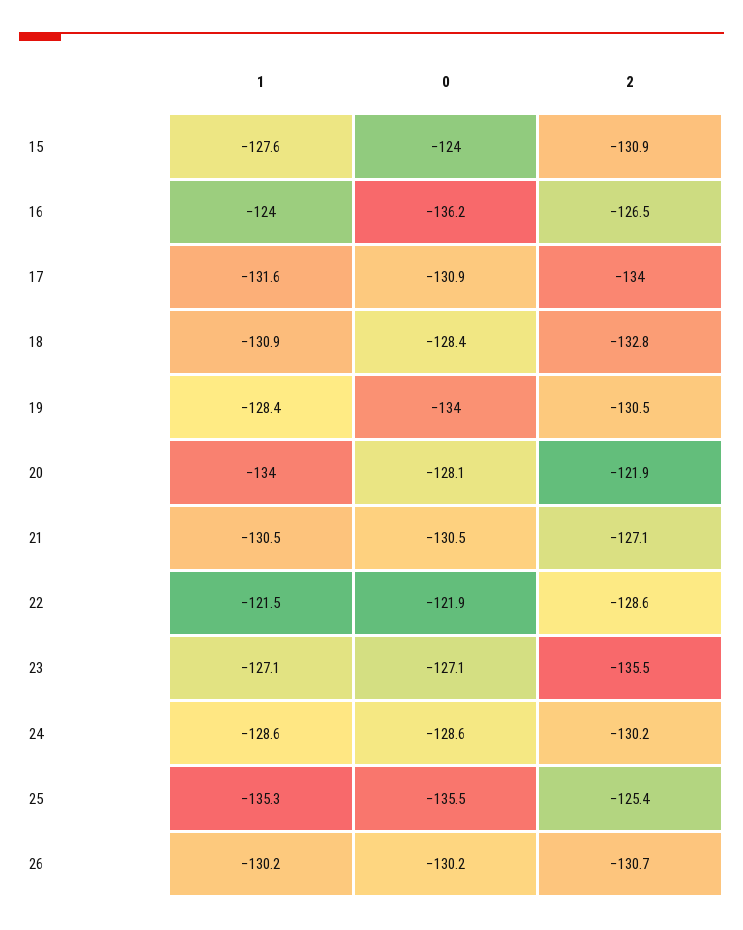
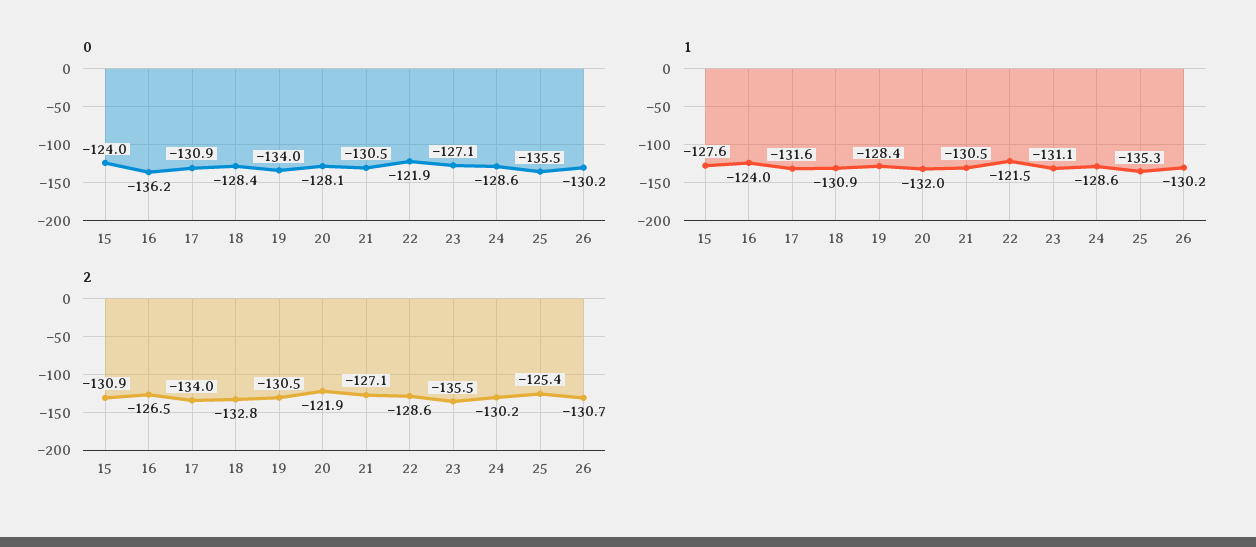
1, 20: -134 -> -132
1, 23: -127.1 -> -131.1

